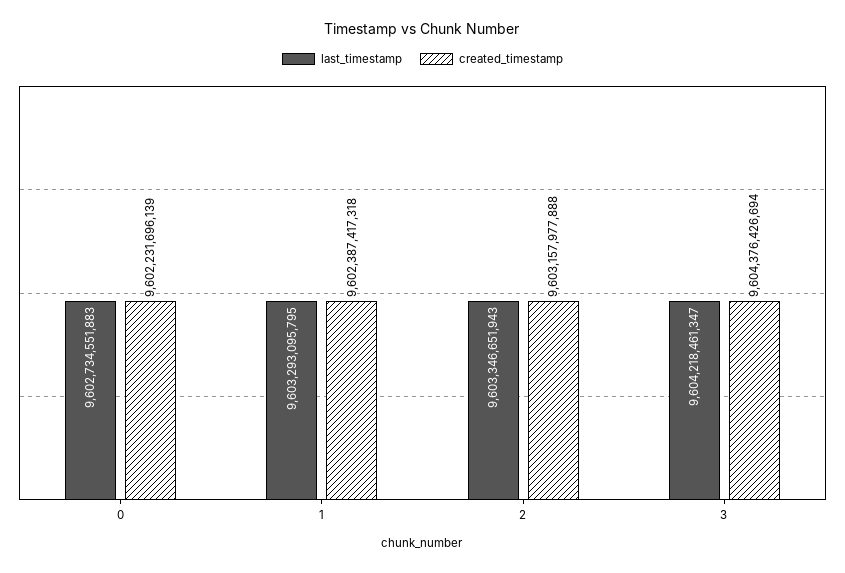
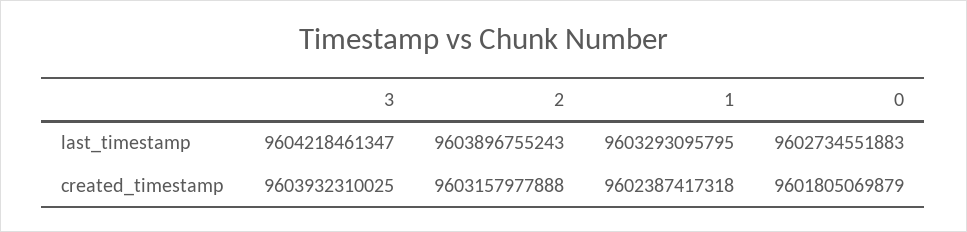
created_timestamp, 0: 9602231696139 -> 9601805069879
last_timestamp, 2: 9603346651943 -> 9603896755243
created_timestamp, 3: 9604376426694 -> 9603932310025

